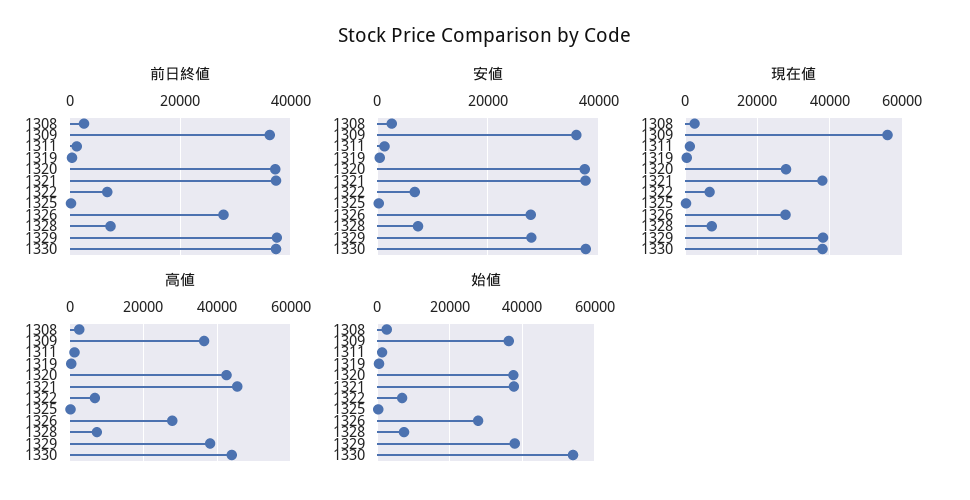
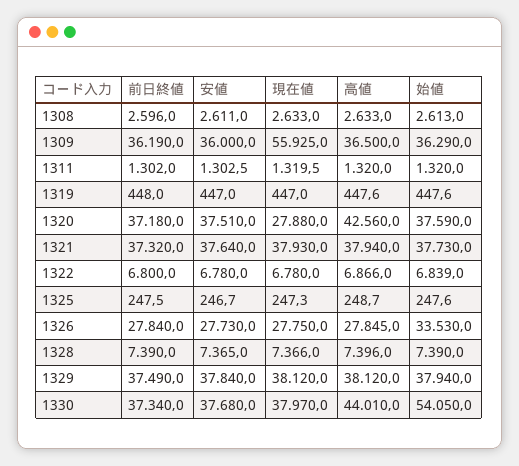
安値, 1329: 28000 -> 37840
高値, 1321: 46000 -> 37940
始値, 1326: 28000 -> 33530

